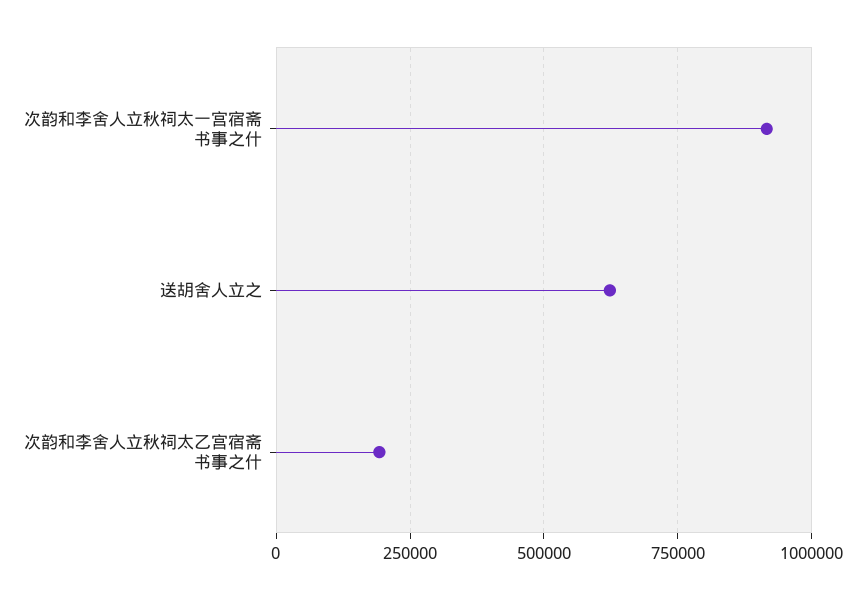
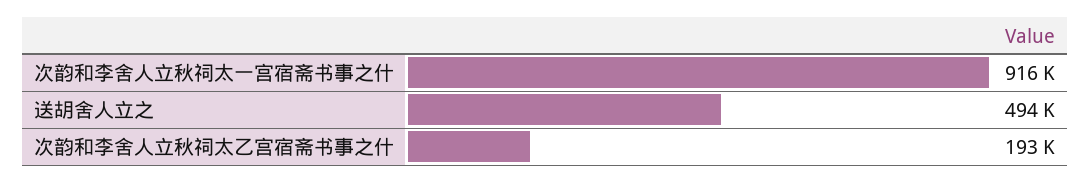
送胡舍人立之: 625000 -> 494000

